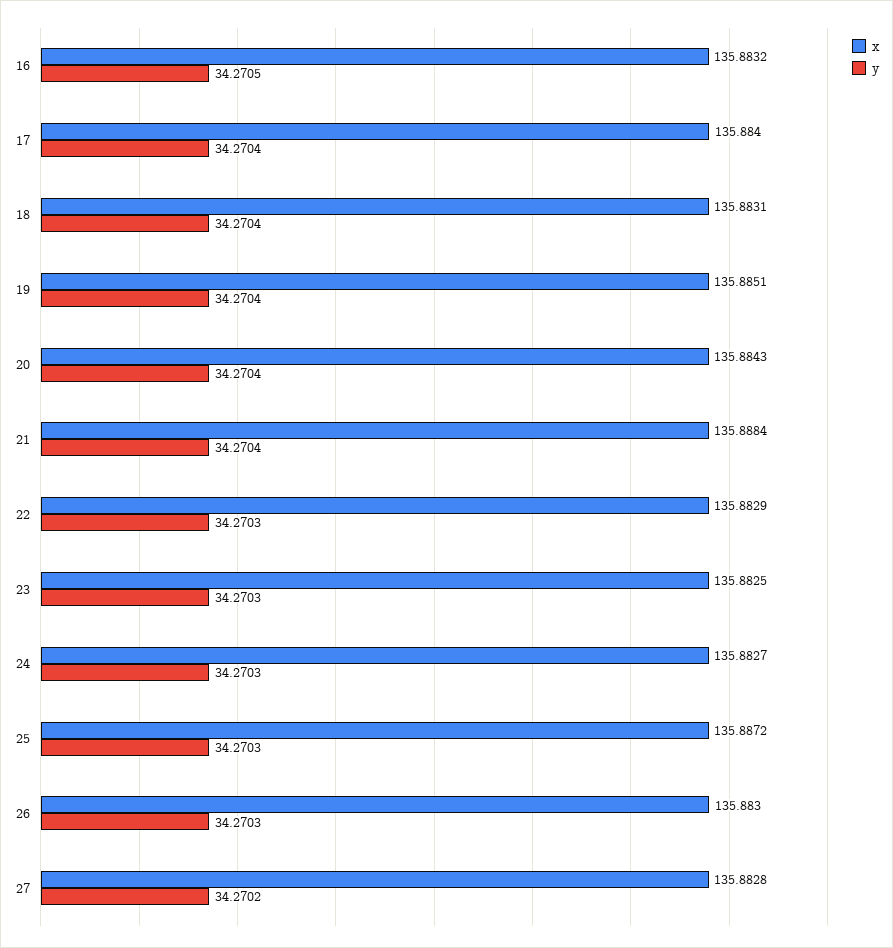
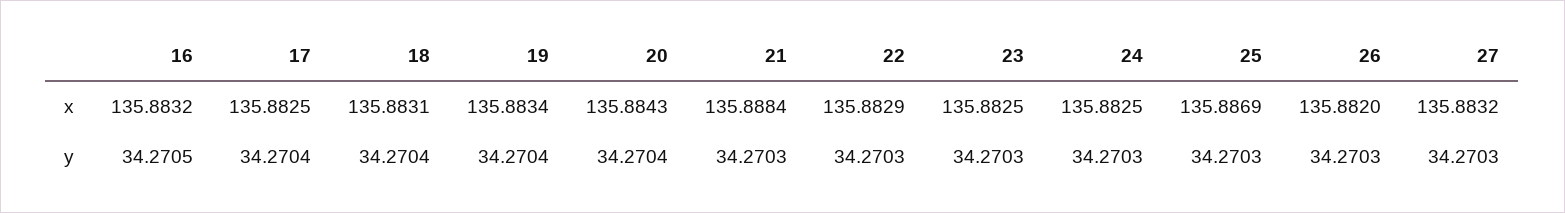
x, 17: 135.884 -> 135.8825
x, 19: 135.8851 -> 135.8834
y, 21: 34.2704 -> 34.2703
x, 24: 135.8827 -> 135.8825
x, 25: 135.8872 -> 135.8869
x, 26: 135.883 -> 135.882
x, 27: 135.8828 -> 135.8832
y, 27: 34.2702 -> 34.2703

